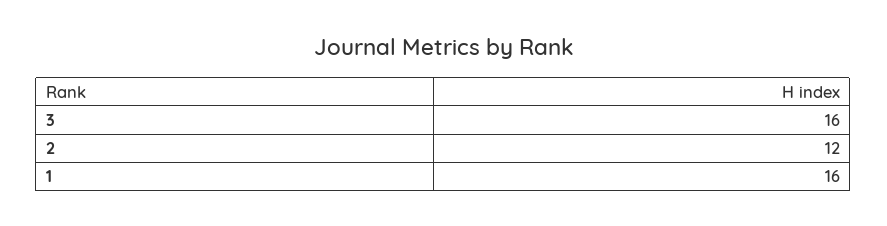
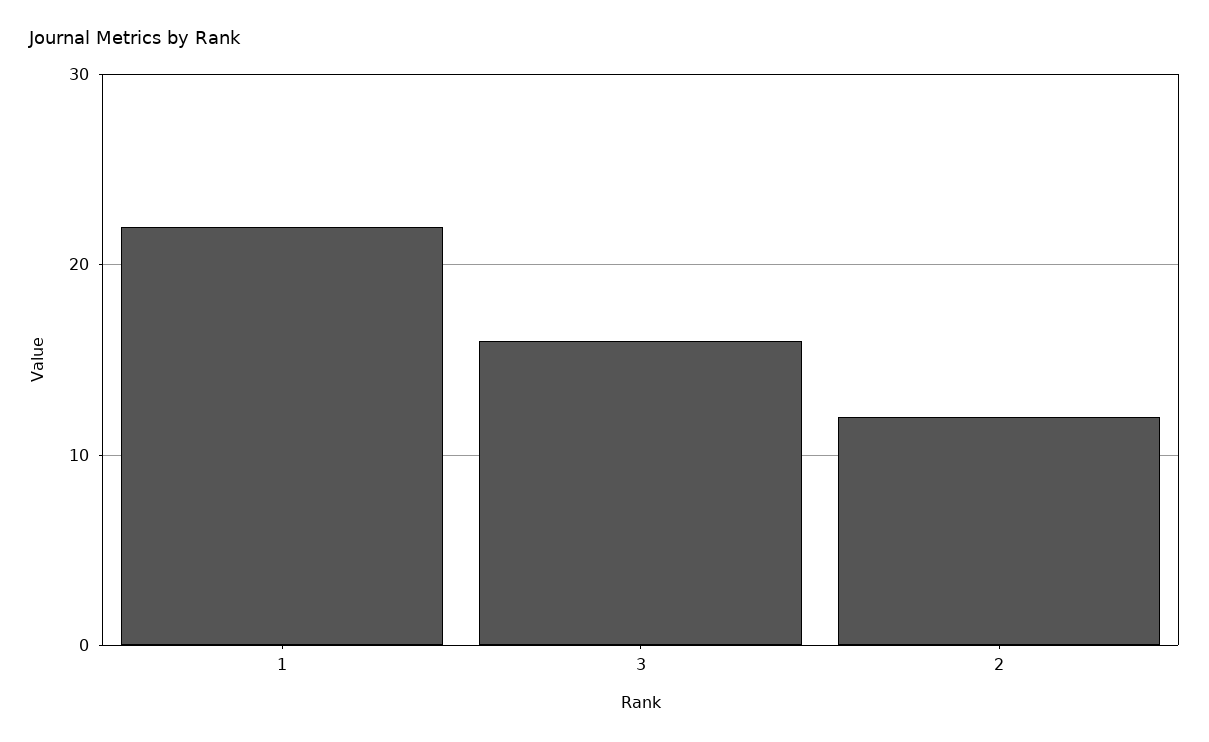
1: 16 -> 22

